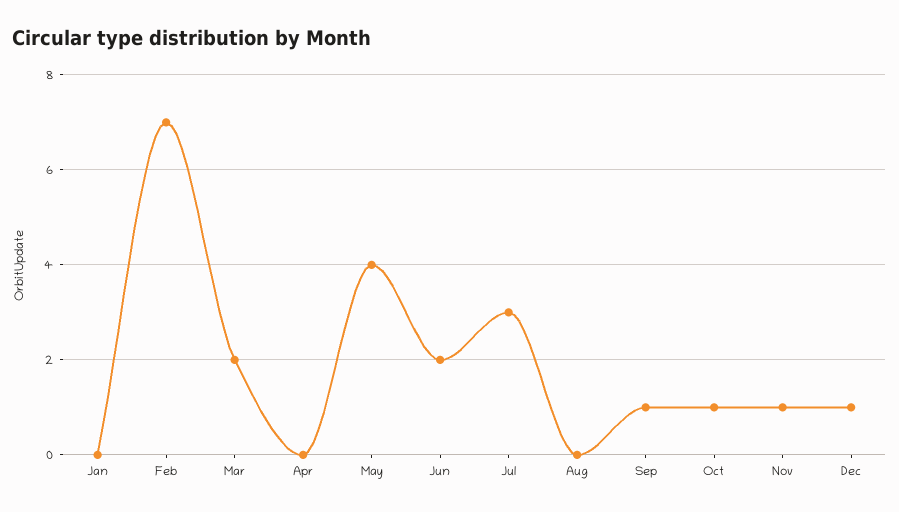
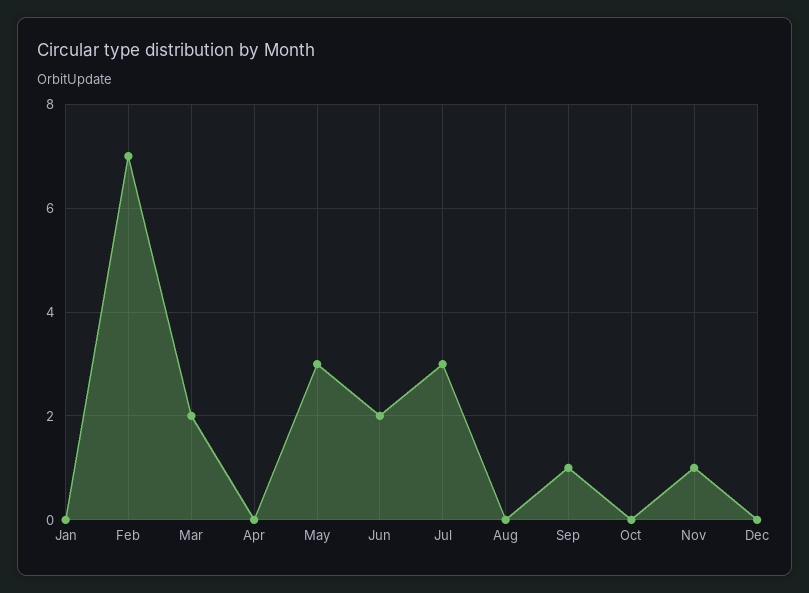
May: 4 -> 3
Oct: 1 -> 0
Dec: 1 -> 0

